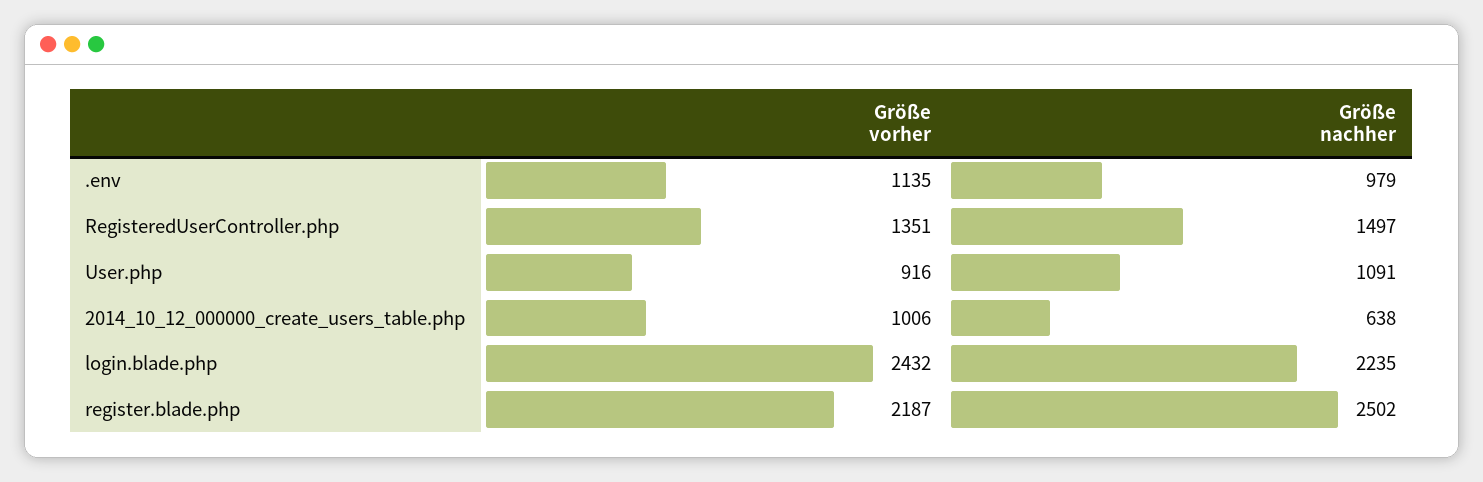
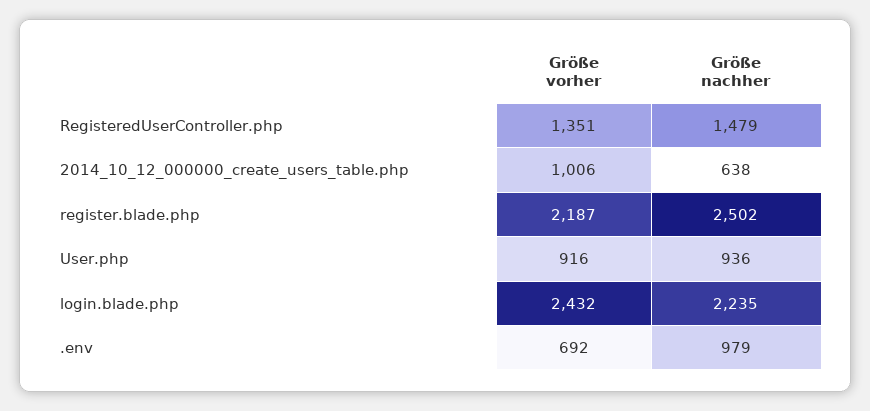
Größe vorher, .env: 1135 -> 692
Größe nachher, RegisteredUserController.php: 1497 -> 1479
Größe nachher, User.php: 1091 -> 936

